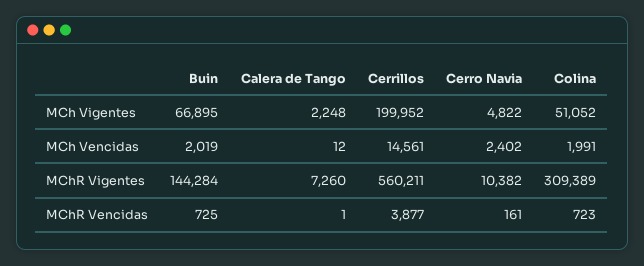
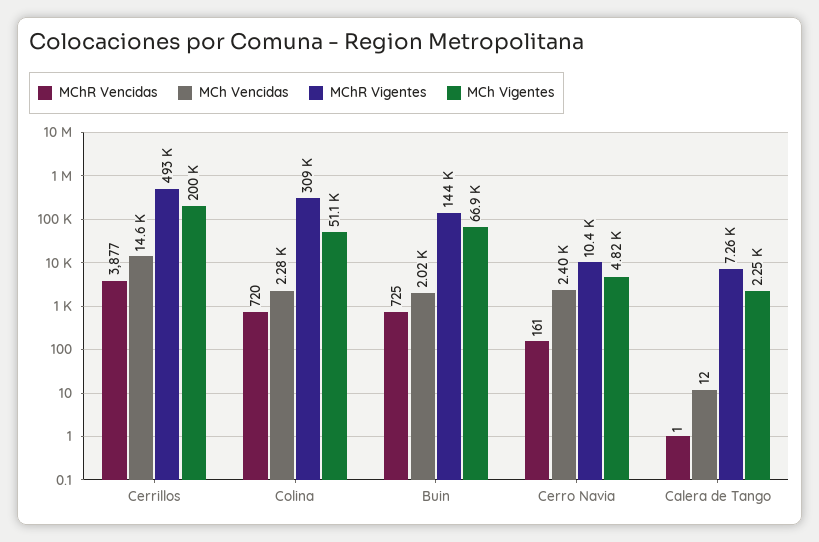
MCh Vencidas, Colina: 1991 -> 2280
MChR Vigentes, Cerrillos: 560211 -> 493000
MChR Vencidas, Colina: 723 -> 720

